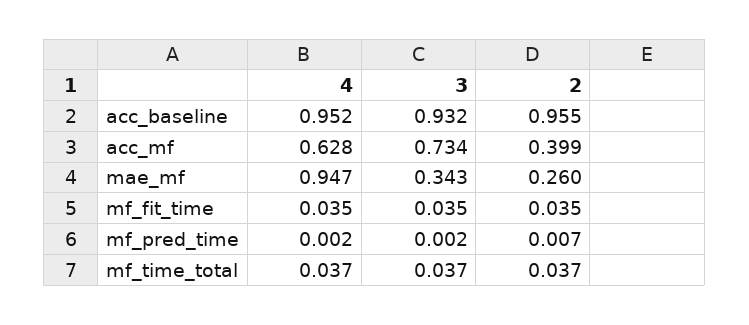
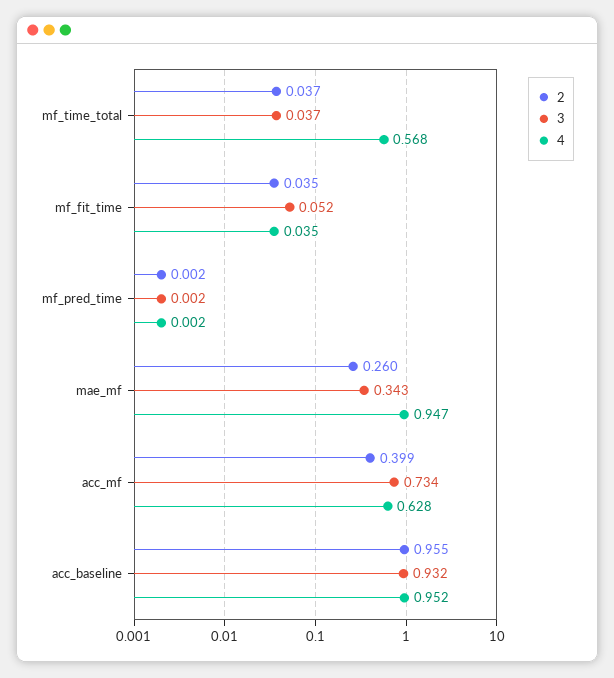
3, mf_fit_time: 0.035 -> 0.052
2, mf_pred_time: 0.007 -> 0.002
4, mf_time_total: 0.037 -> 0.568

